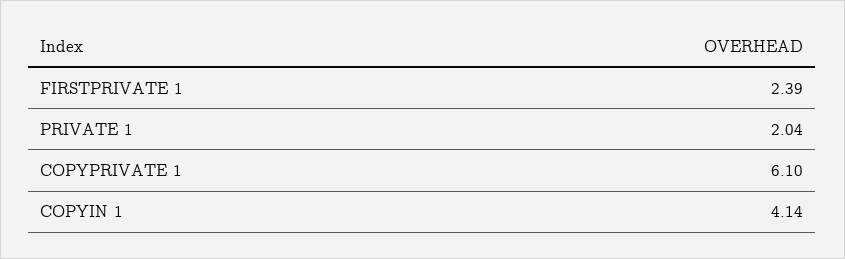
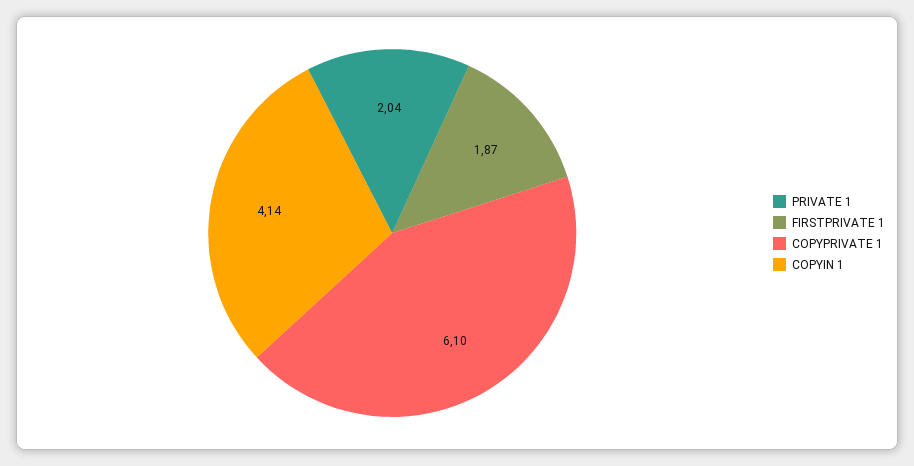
FIRSTPRIVATE 1: 2.39 -> 1.87

